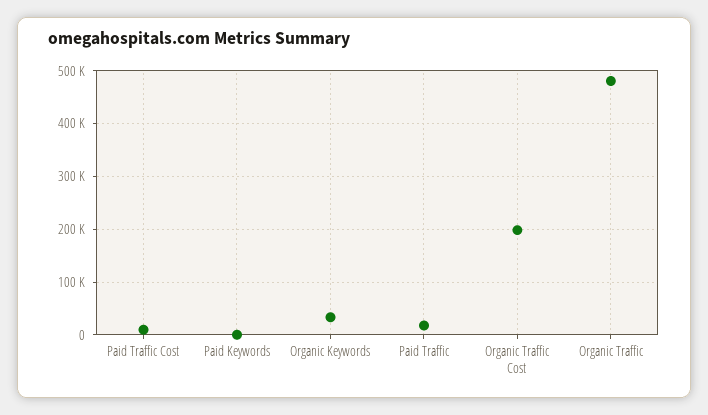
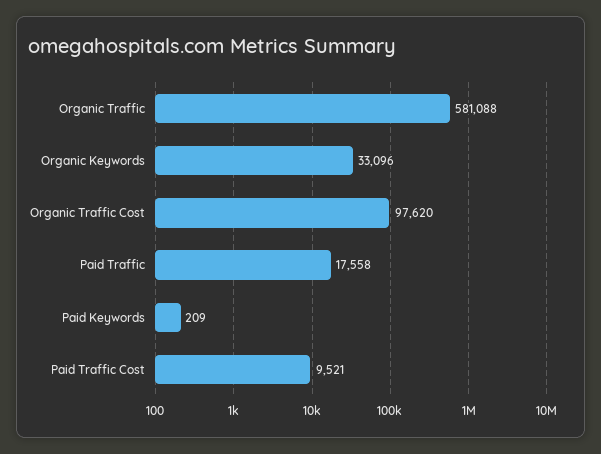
Organic Traffic Cost: 200000 -> 97620
Organic Traffic: 480000 -> 581088

